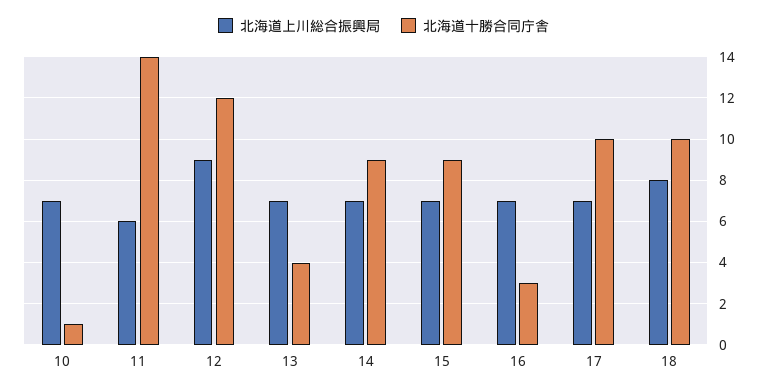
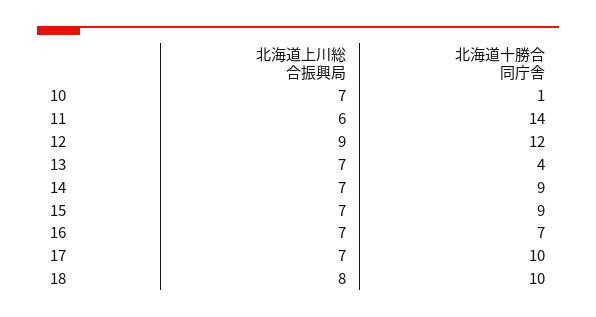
北海道十勝合同庁舎, 16: 3 -> 7

